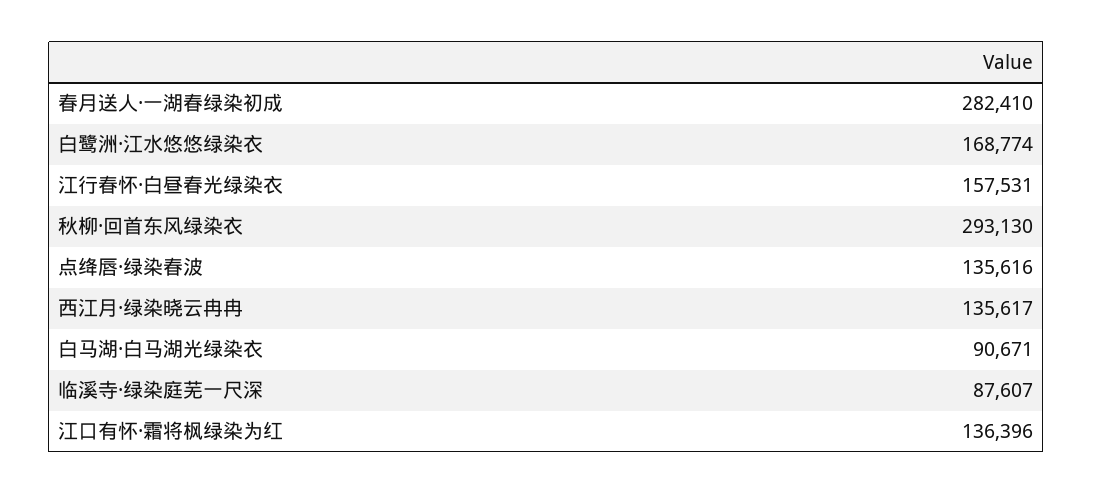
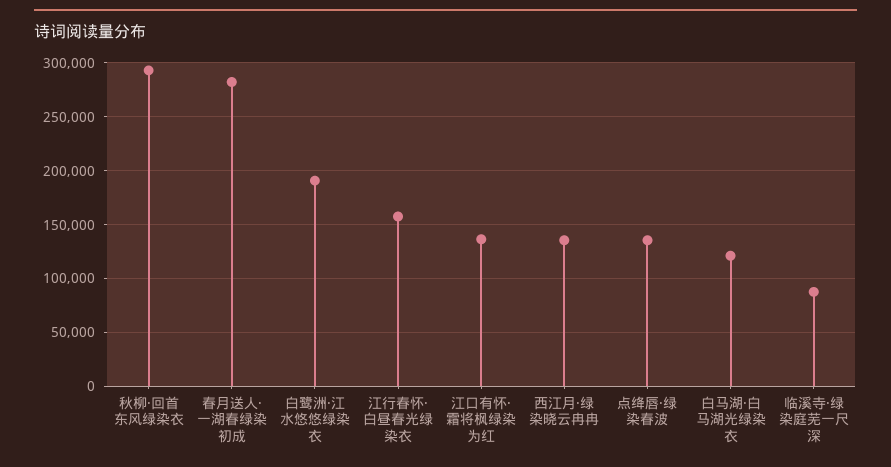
白鹭洲·江水悠悠绿染衣: 168774 -> 190000
白马湖·白马湖光绿染衣: 90671 -> 120000

